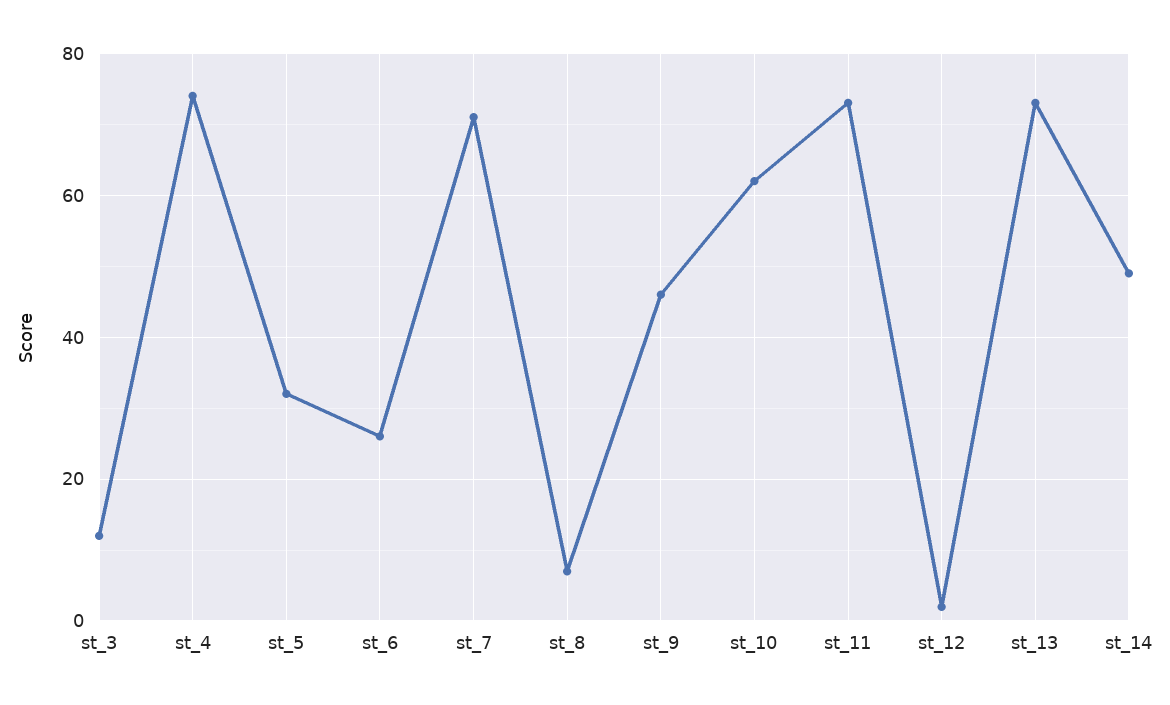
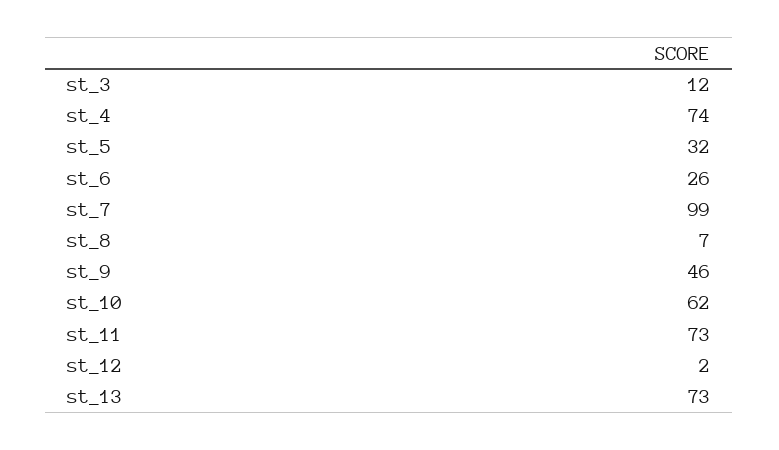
st_7: 70 -> 99
st_14: 50 -> none

